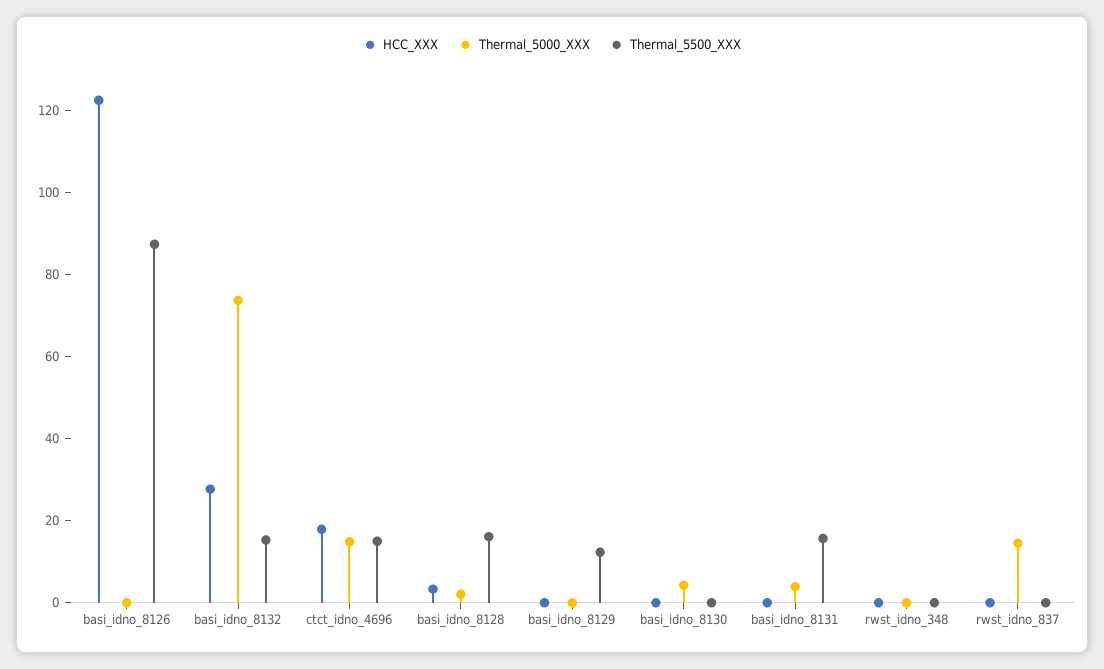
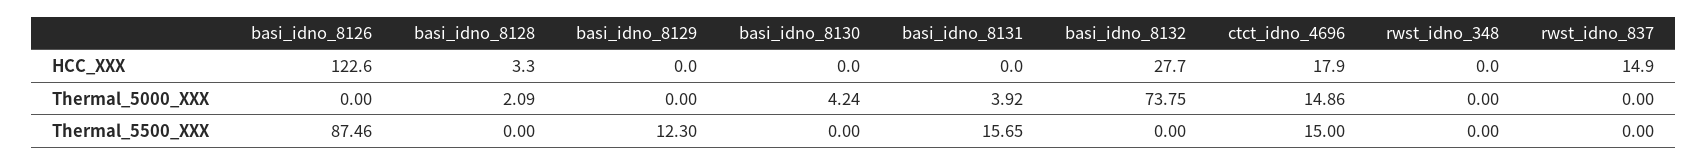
Thermal_5500_XXX, basi_idno_8132: 15 -> 0
Thermal_5500_XXX, basi_idno_8128: 15 -> 0
HCC_XXX, rwst_idno_837: 0 -> 14.9
Thermal_5000_XXX, rwst_idno_837: 15 -> 0

